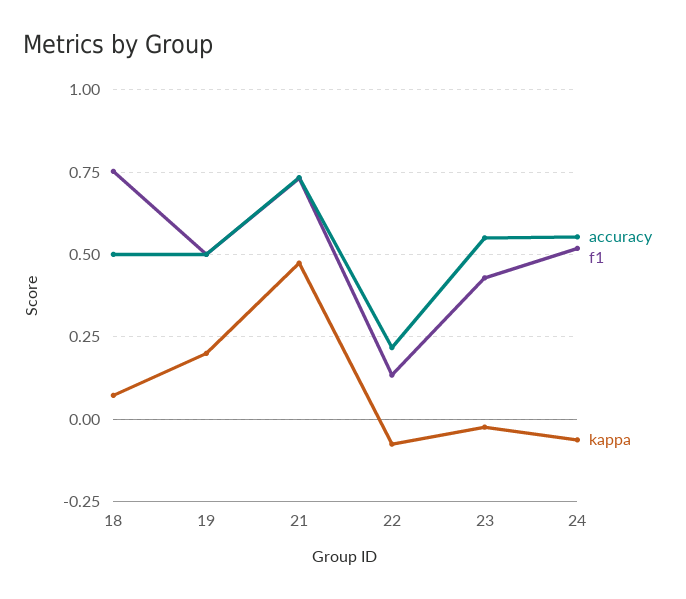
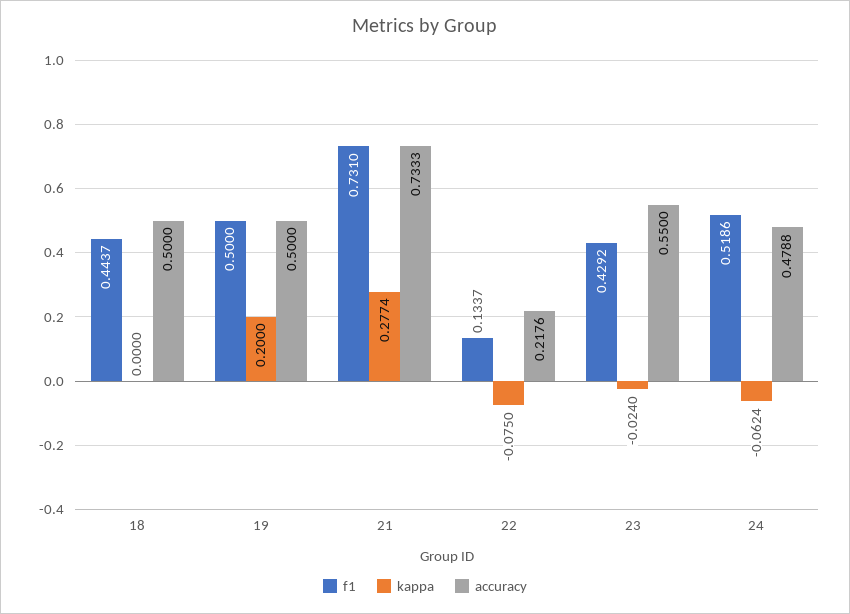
f1, 18: 0.75 -> 0.4437
kappa, 18: 0.075 -> 0
kappa, 21: 0.475 -> 0.2774
accuracy, 24: 0.55 -> 0.4788

